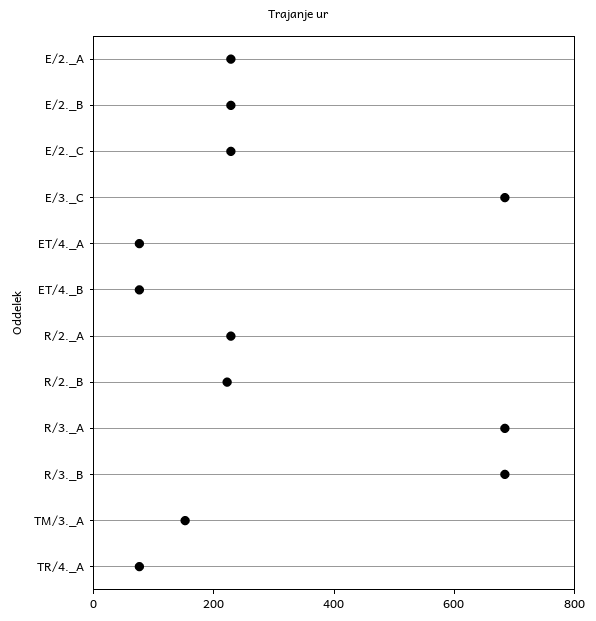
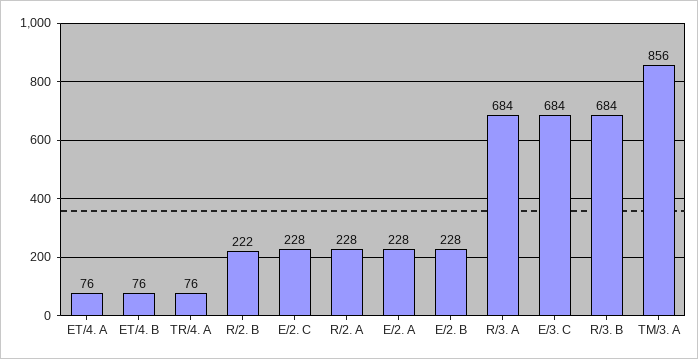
TM/3._A: 150 -> 856

